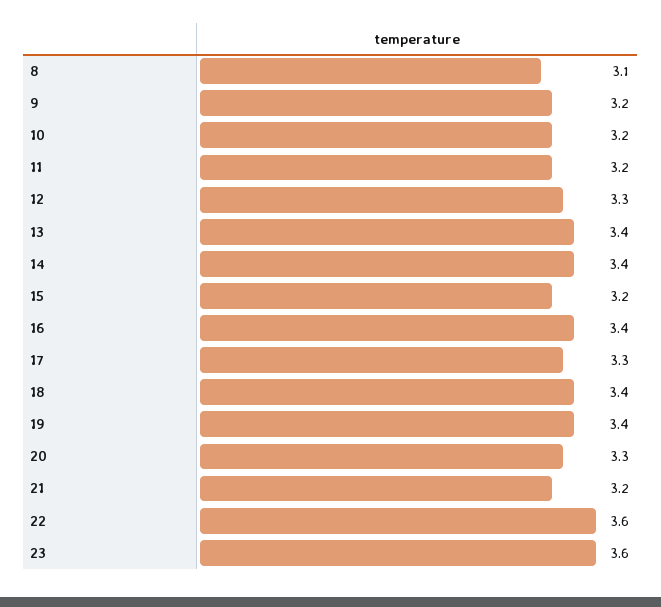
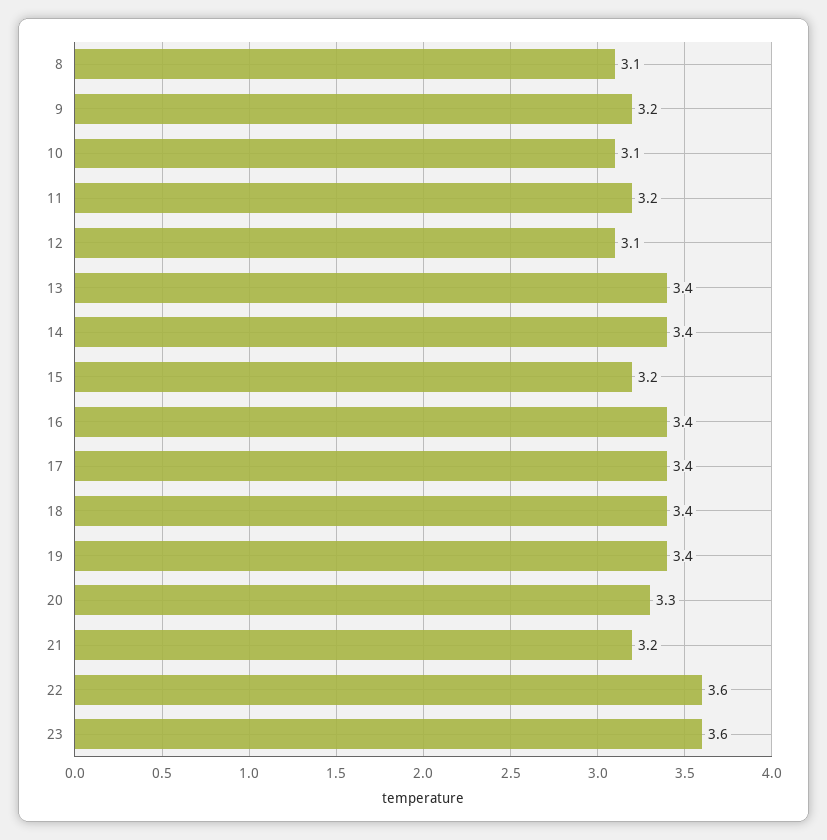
10: 3.2 -> 3.1
12: 3.3 -> 3.1
17: 3.3 -> 3.4

